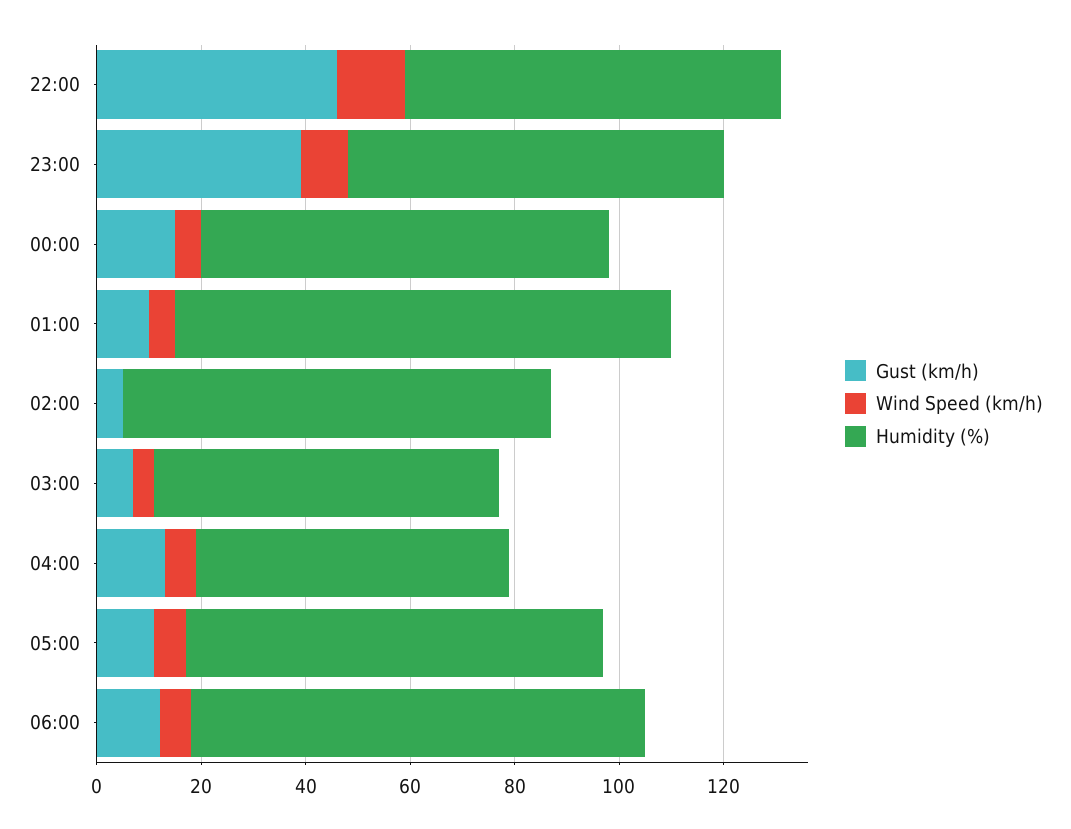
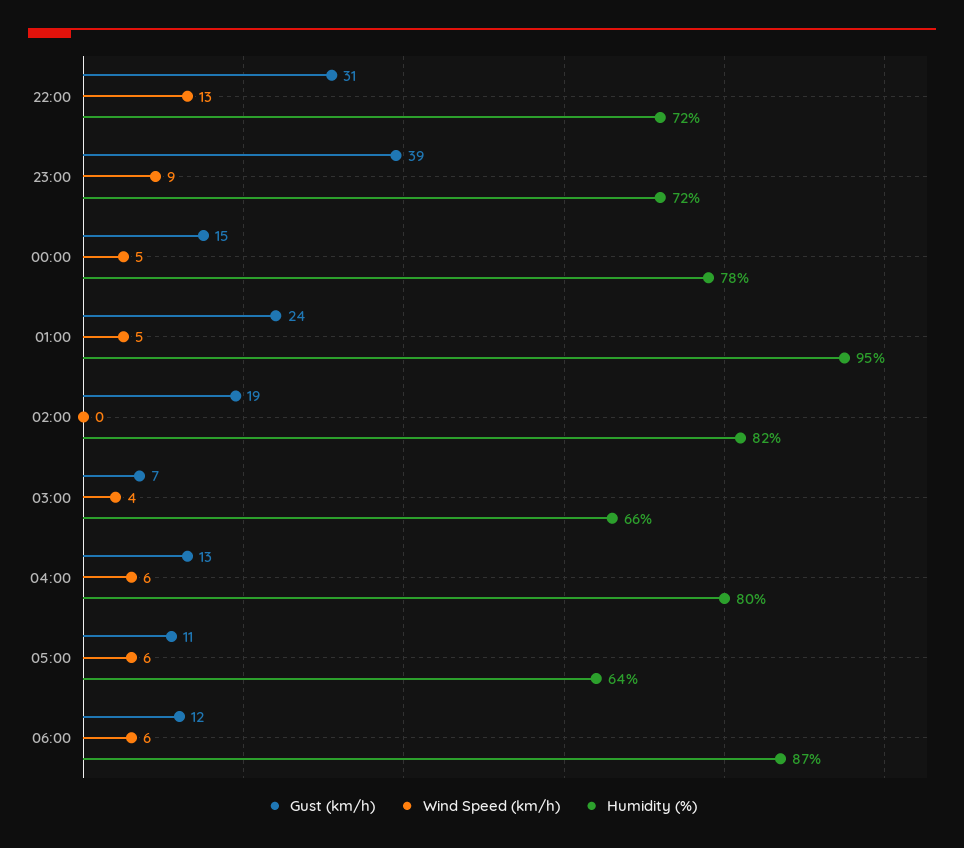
Gust (km/h), 22:00: 45 -> 31
Gust (km/h), 01:00: 10 -> 24
Gust (km/h), 02:00: 5 -> 19
Humidity (%), 04:00: 60 -> 80
Humidity (%), 05:00: 80 -> 64

